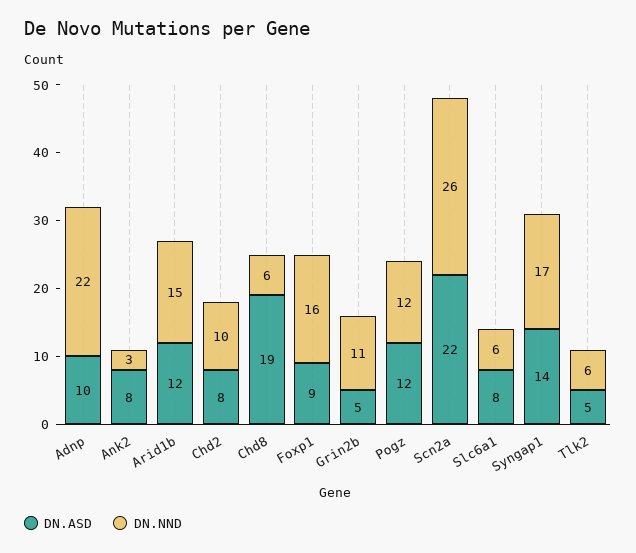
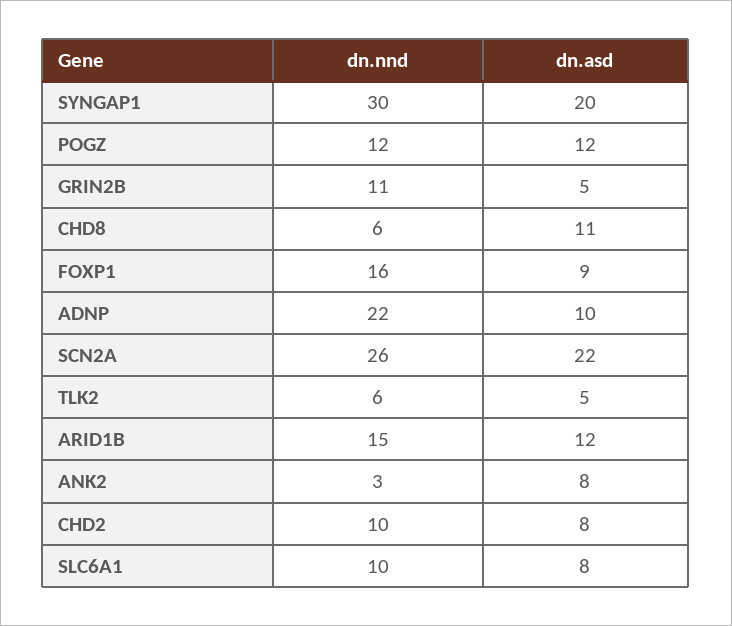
DN.ASD, Chd8: 19 -> 11
DN.NND, Slc6a1: 6 -> 10
DN.ASD, Syngap1: 14 -> 20
DN.NND, Syngap1: 17 -> 30

